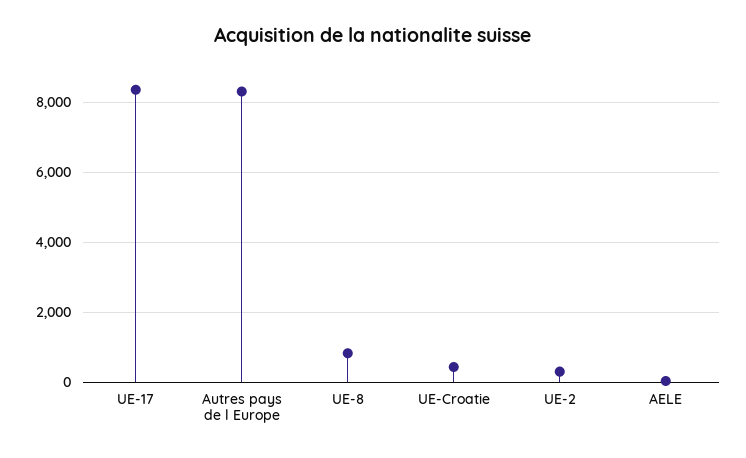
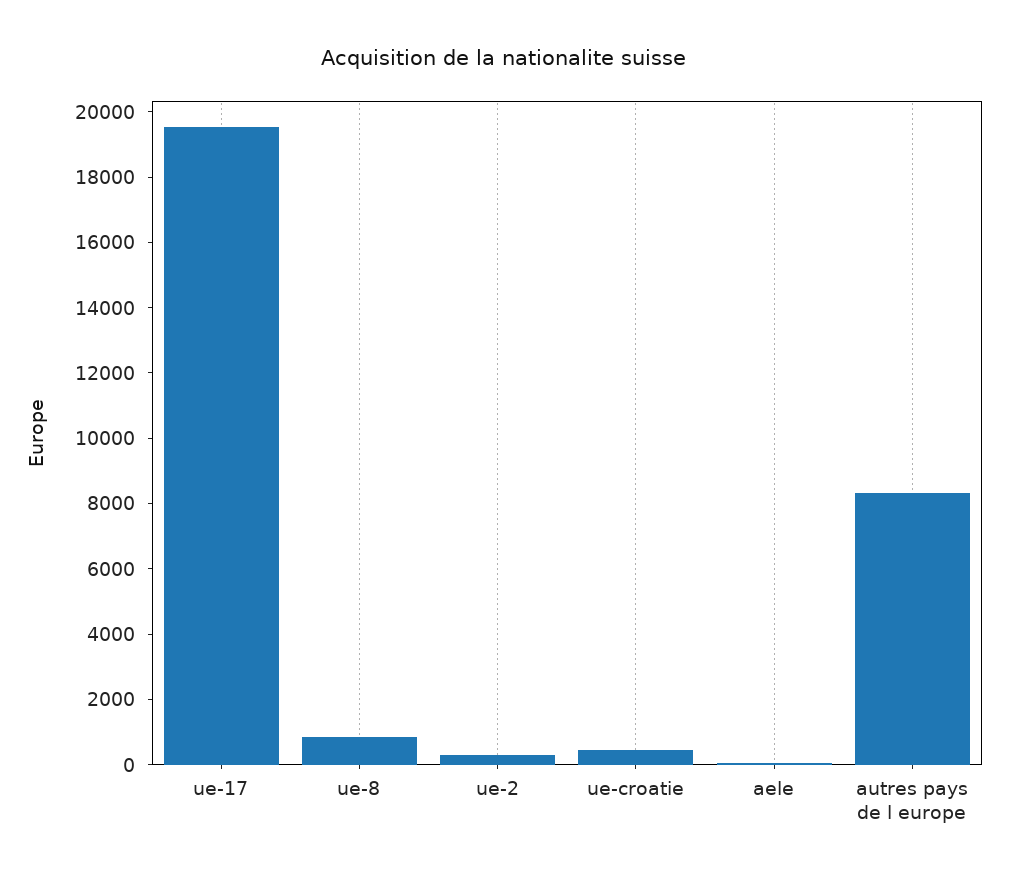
UE-17: 8400 -> 19500

